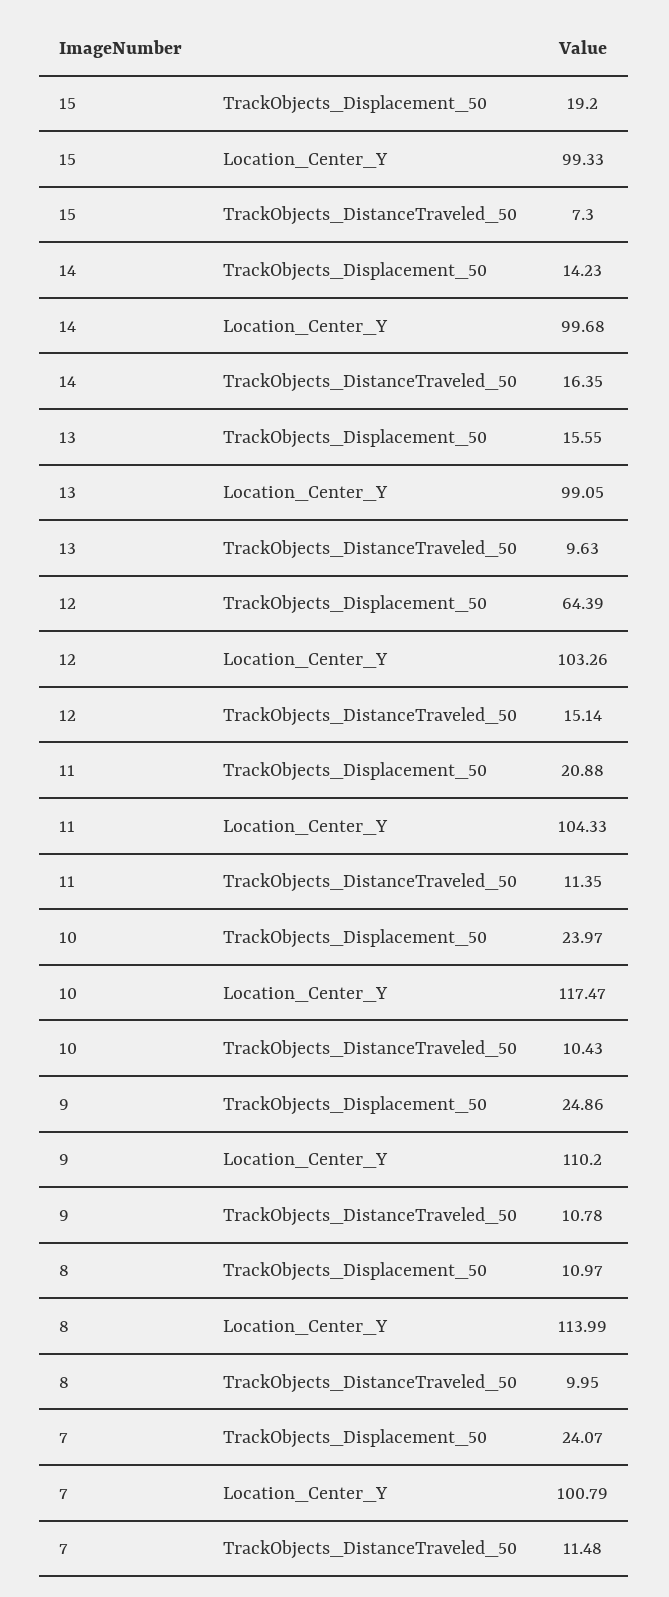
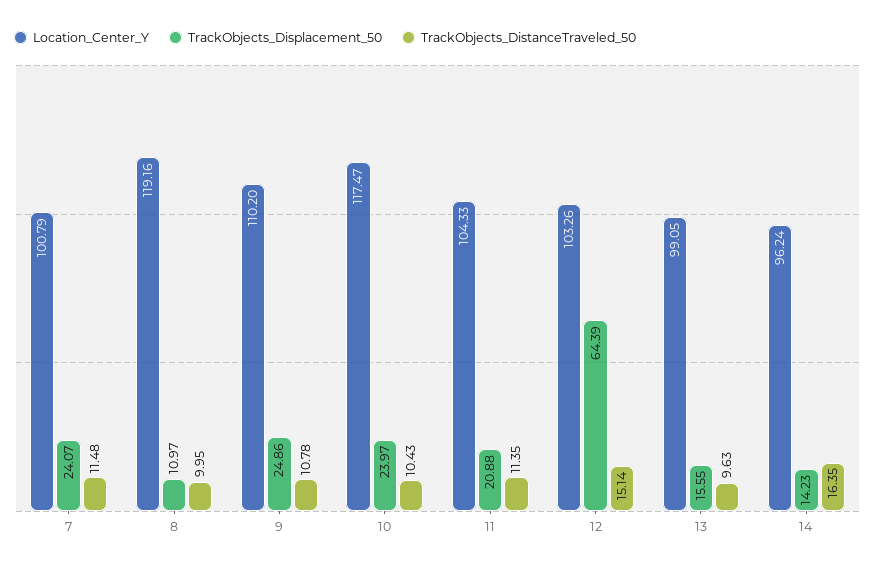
TrackObjects_Displacement_50, 15: 19.2 -> none
Location_Center_Y, 15: 99.33 -> none
TrackObjects_DistanceTraveled_50, 15: 7.3 -> none
Location_Center_Y, 14: 99.68 -> 96.24
Location_Center_Y, 8: 113.99 -> 119.16

